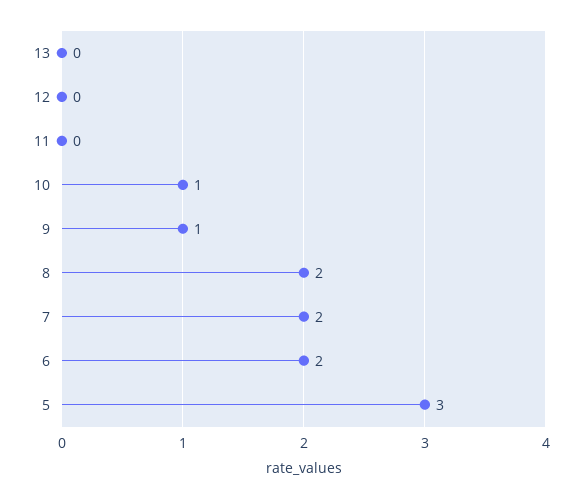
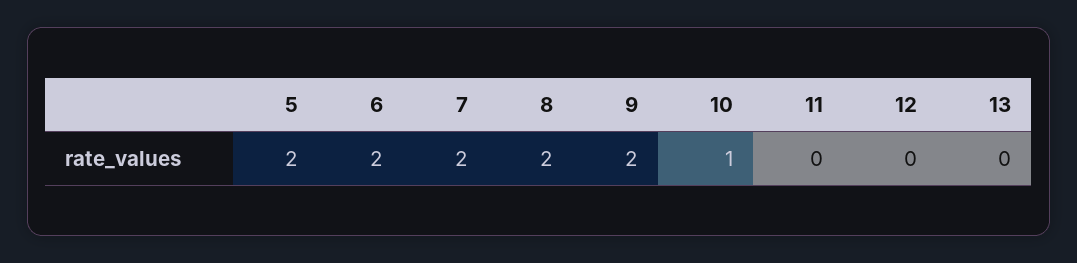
9: 1 -> 2
5: 3 -> 2

